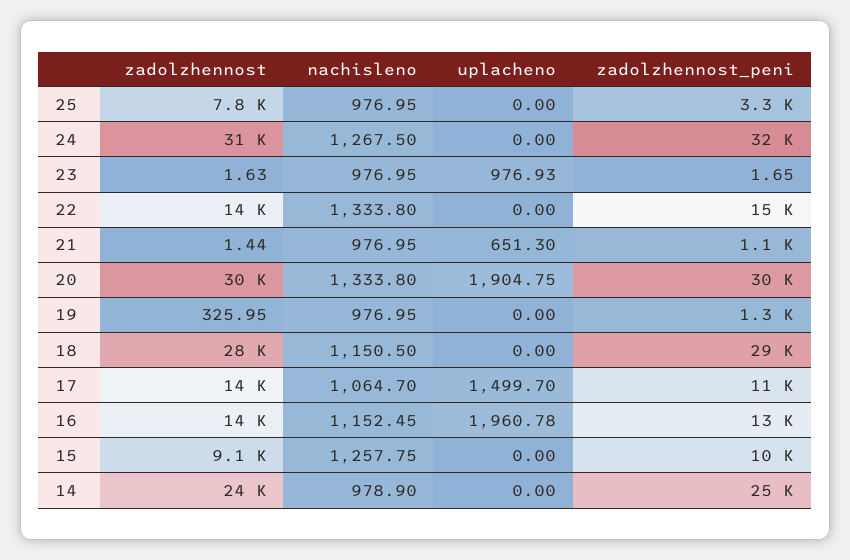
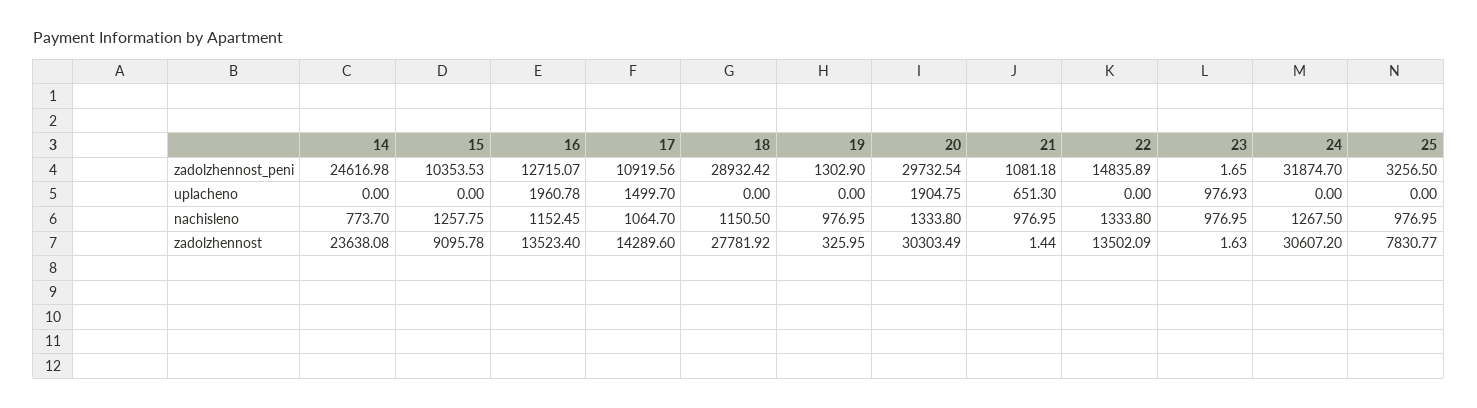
nachisleno, 14: 978.9 -> 773.7

